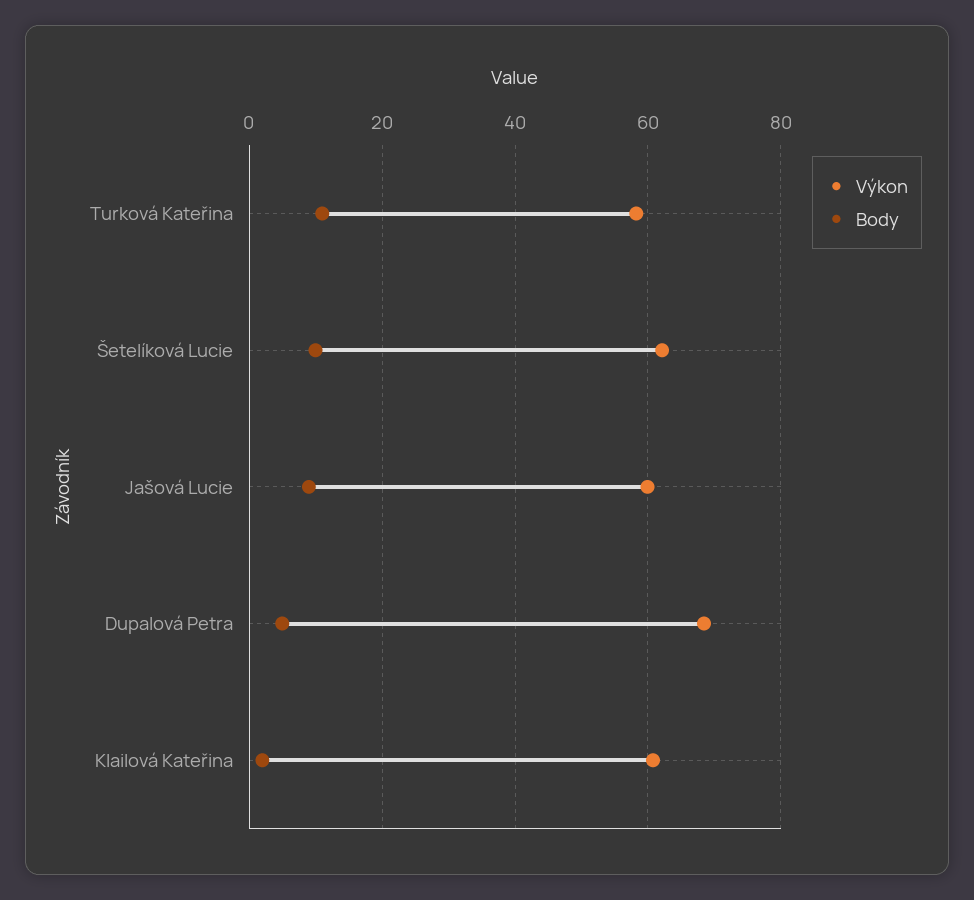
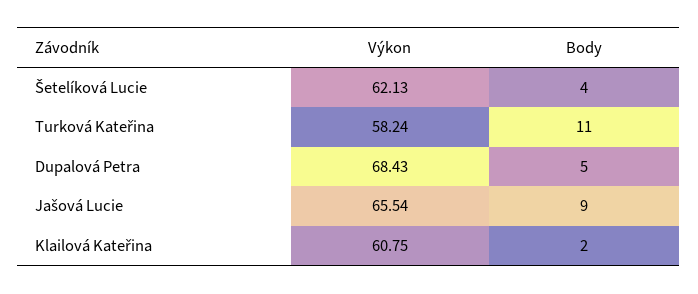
Body, Šetelíková Lucie: 10 -> 4
Výkon, Jašová Lucie: 60 -> 65.54

